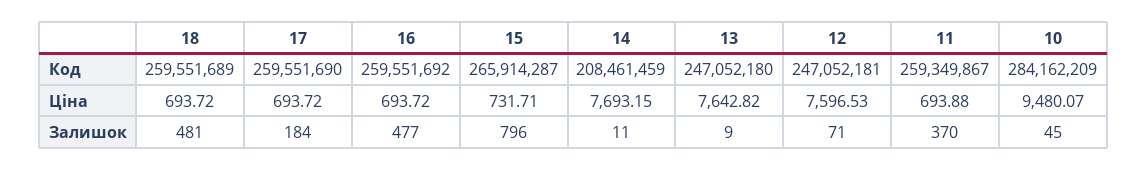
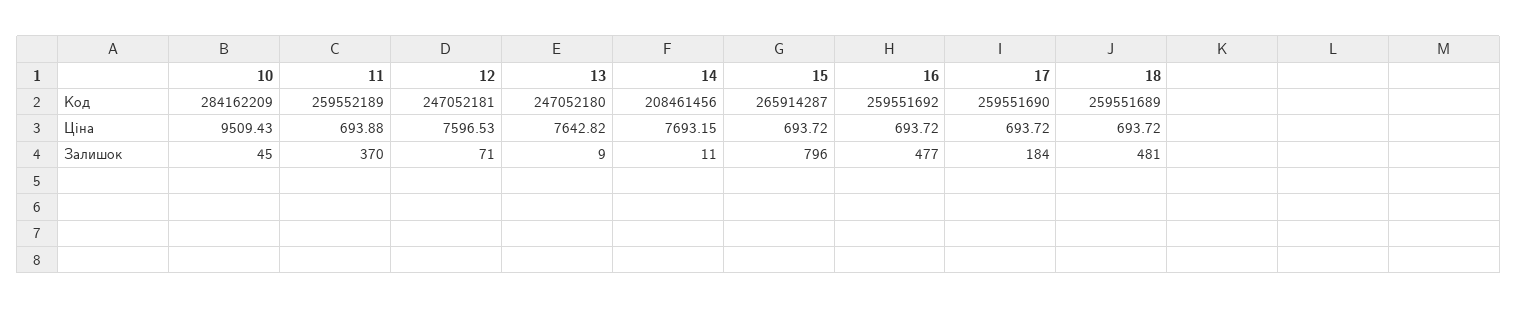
14, Код: 208461459 -> 208461456
11, Код: 259349867 -> 259552189
15, Ціна: 731.71 -> 693.72
10, Ціна: 9480.07 -> 9509.43

